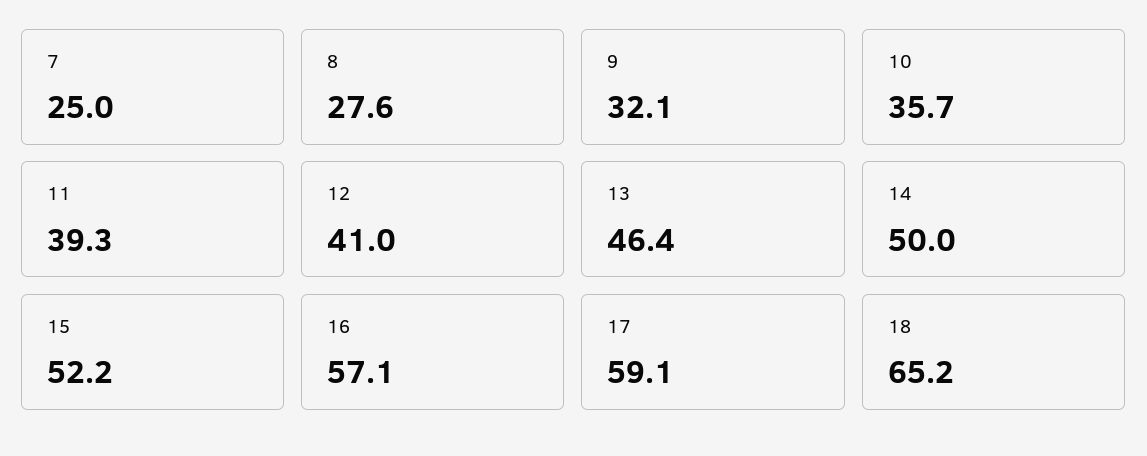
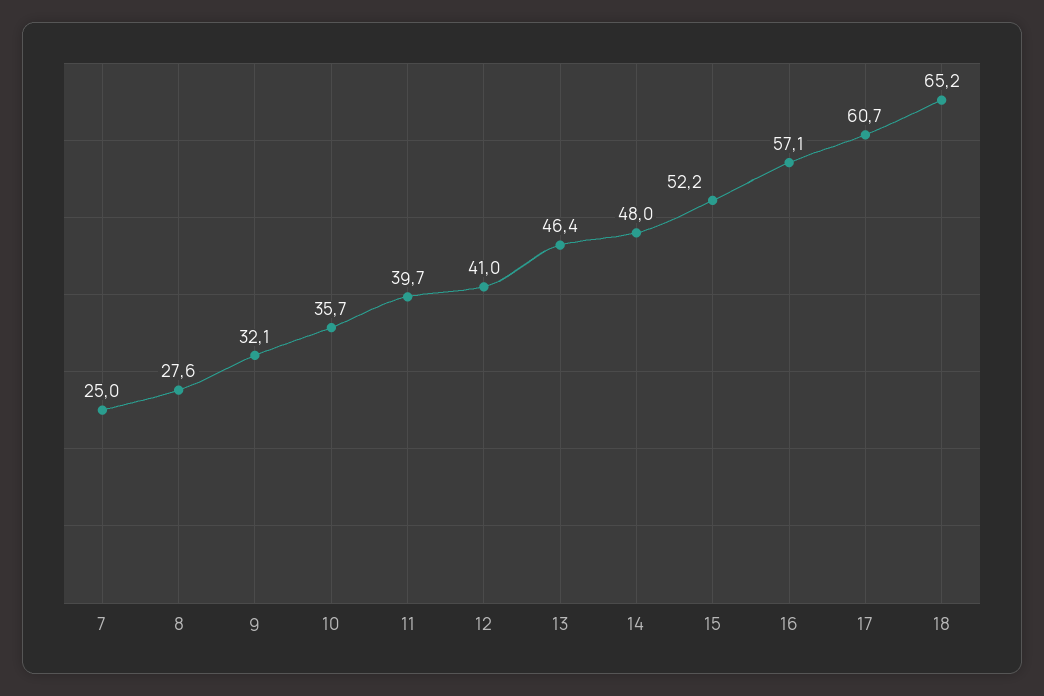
11: 39.3 -> 39.7
14: 50 -> 48
17: 59.1 -> 60.7

